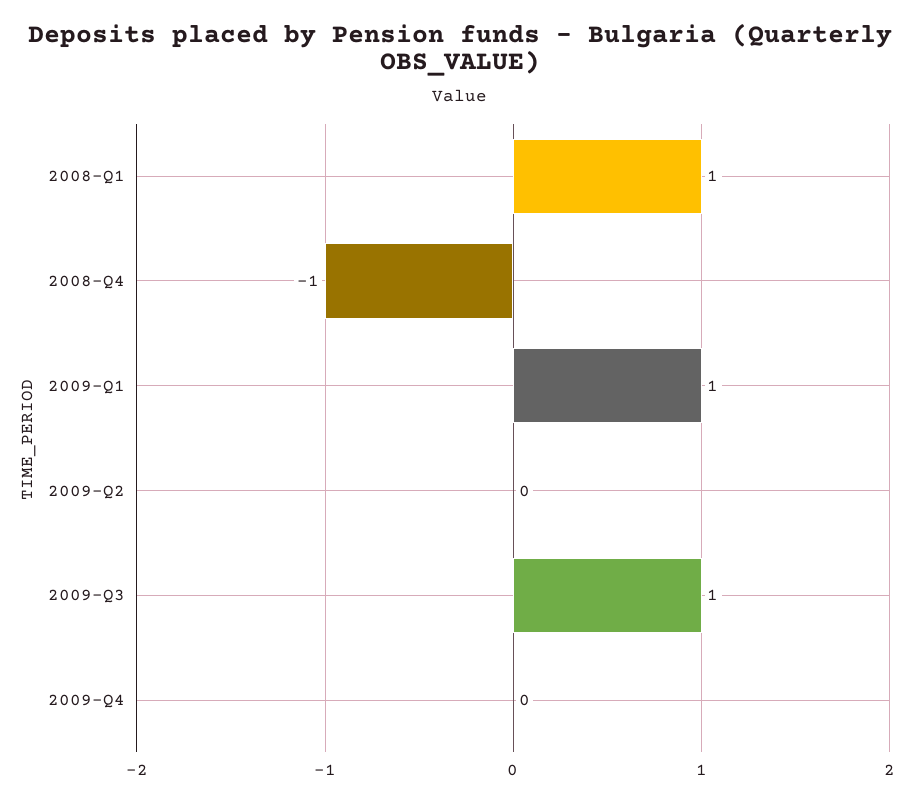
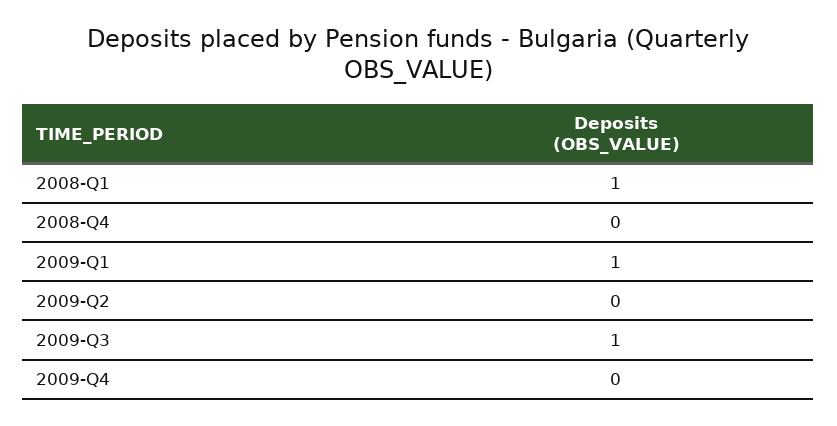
2008-Q4: -1 -> 0

